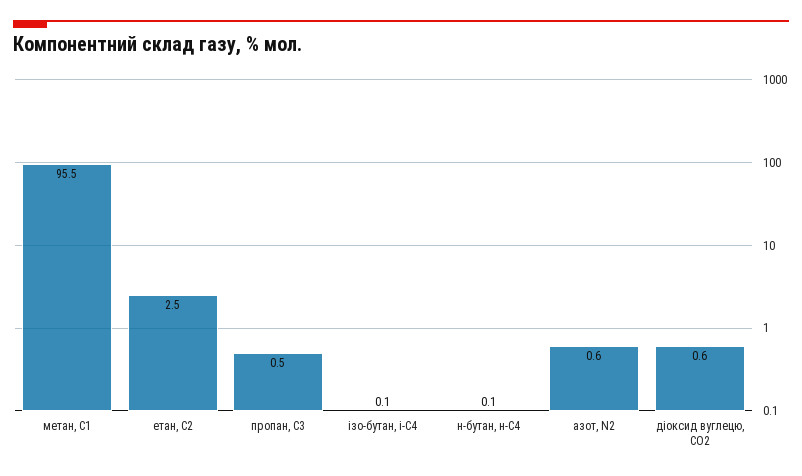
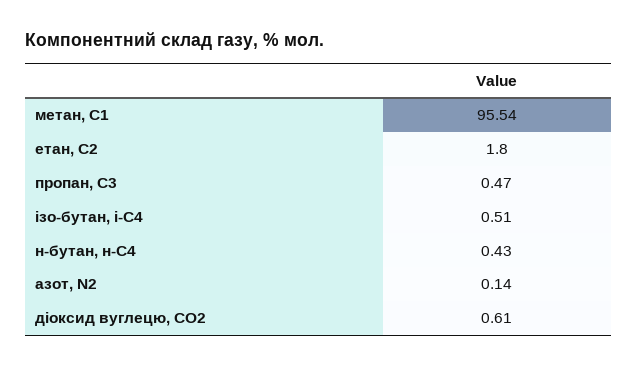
етан, С2: 2.5 -> 1.8
ізо-бутан, і-С4: 0.1 -> 0.51
н-бутан, н-С4: 0.1 -> 0.43
азот, N2: 0.6 -> 0.14

